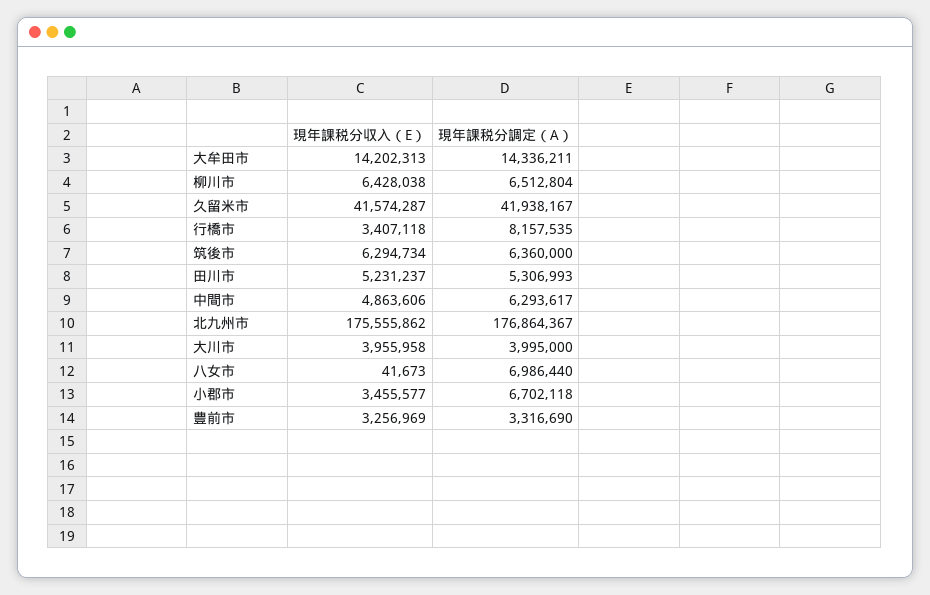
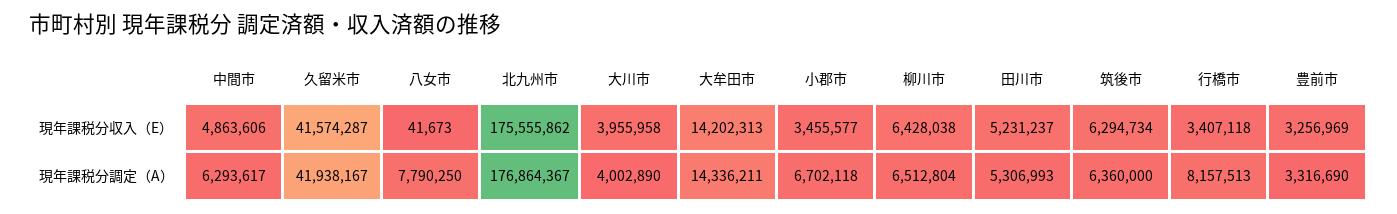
現年課税分調定（A）, 行橋市: 8157535 -> 8157513
現年課税分調定（A）, 大川市: 3995000 -> 4002890
現年課税分調定（A）, 八女市: 6986440 -> 7790250

